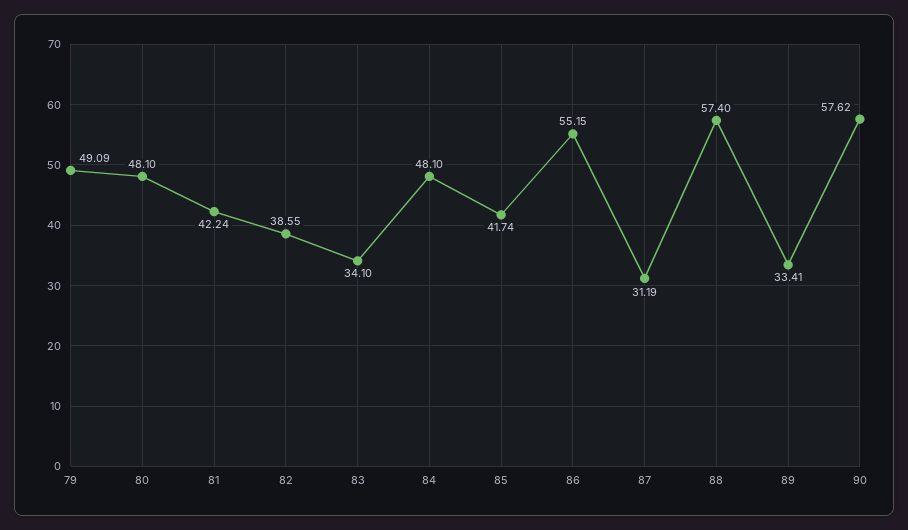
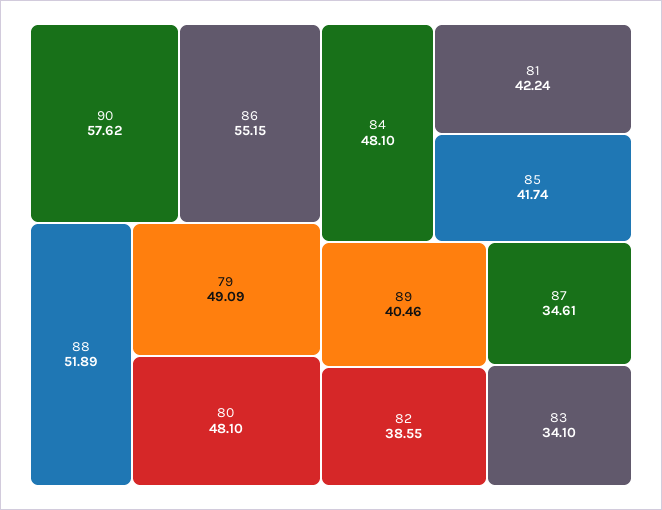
87: 31.19 -> 34.61
88: 57.4 -> 51.89
89: 33.41 -> 40.46

